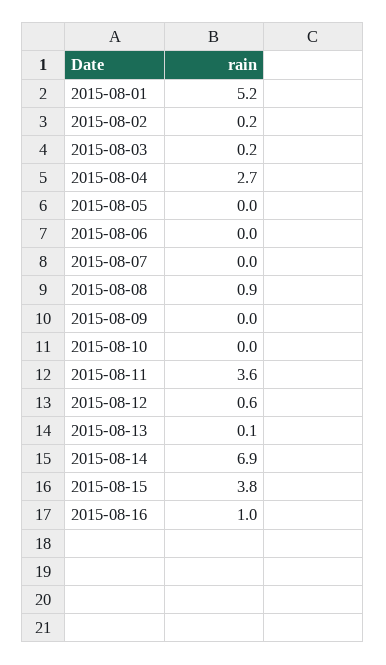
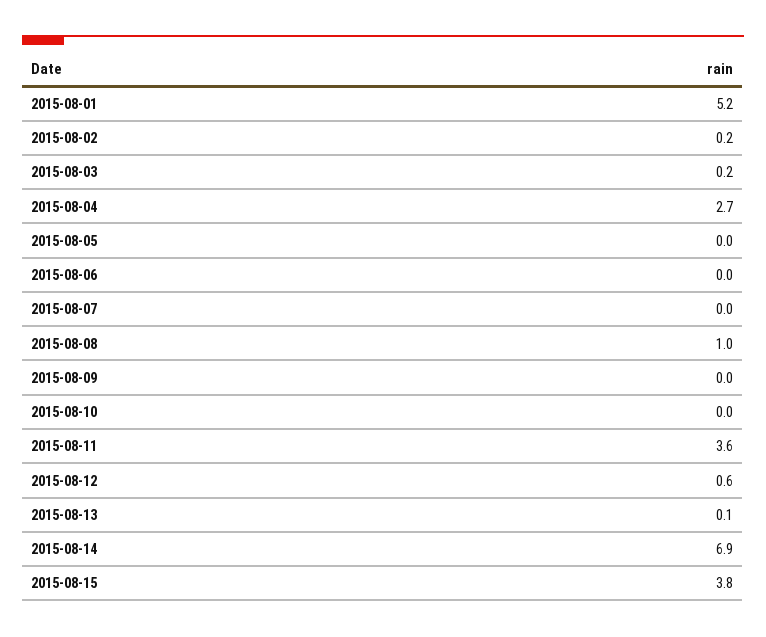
2015-08-08: 0.9 -> 1
2015-08-16: 1 -> none

